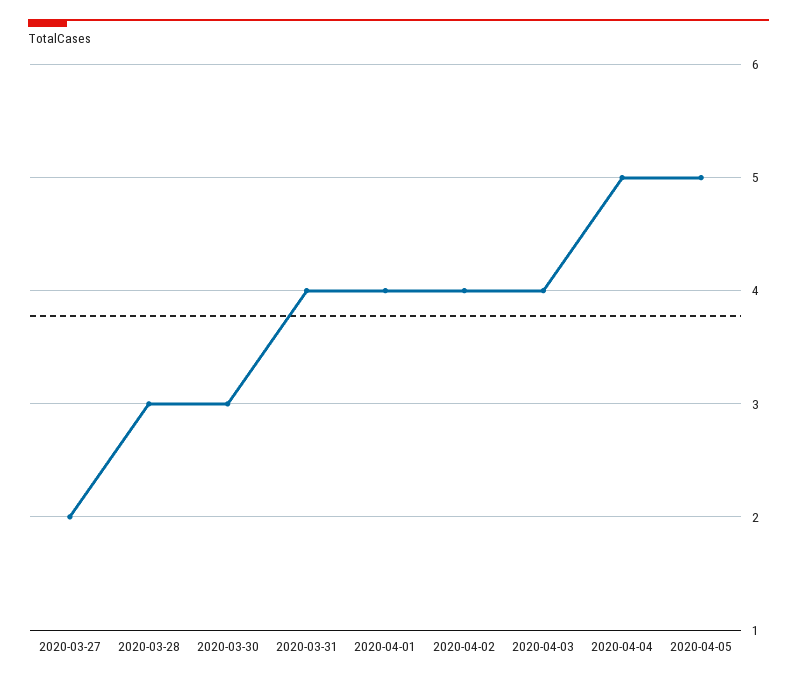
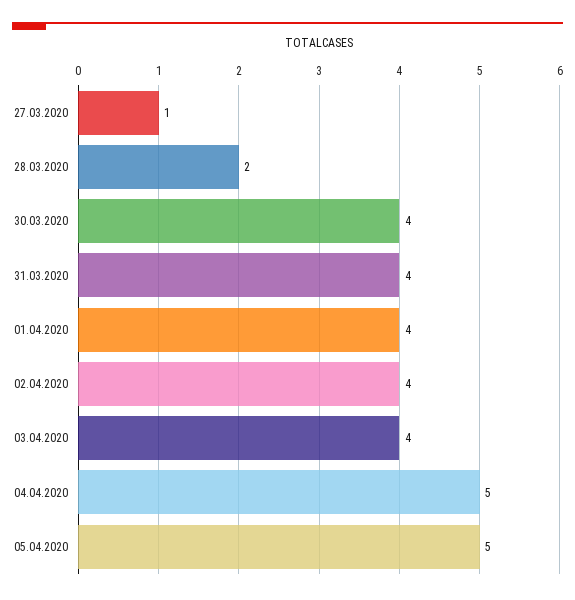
2020-03-27: 2 -> 1
2020-03-28: 3 -> 2
2020-03-30: 3 -> 4

